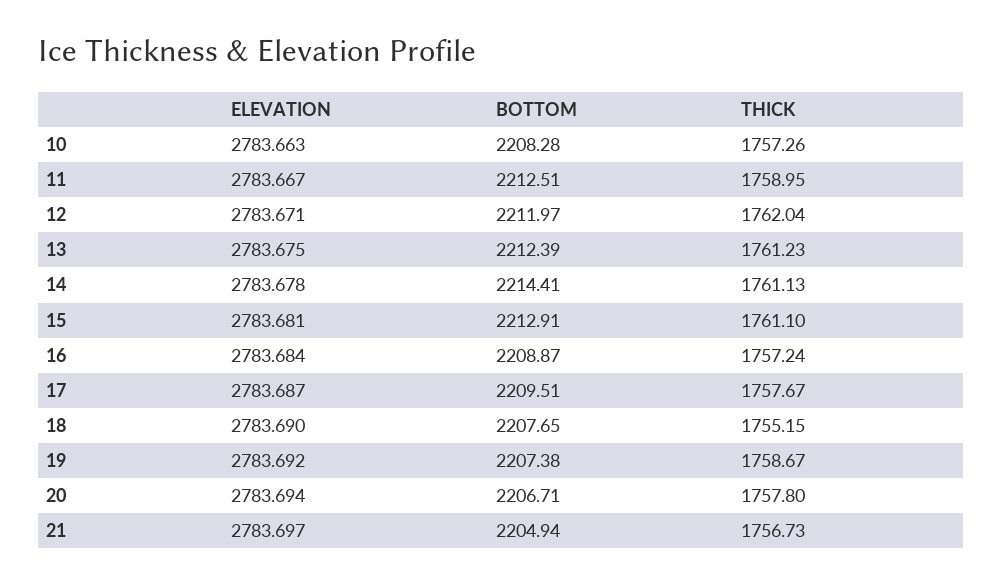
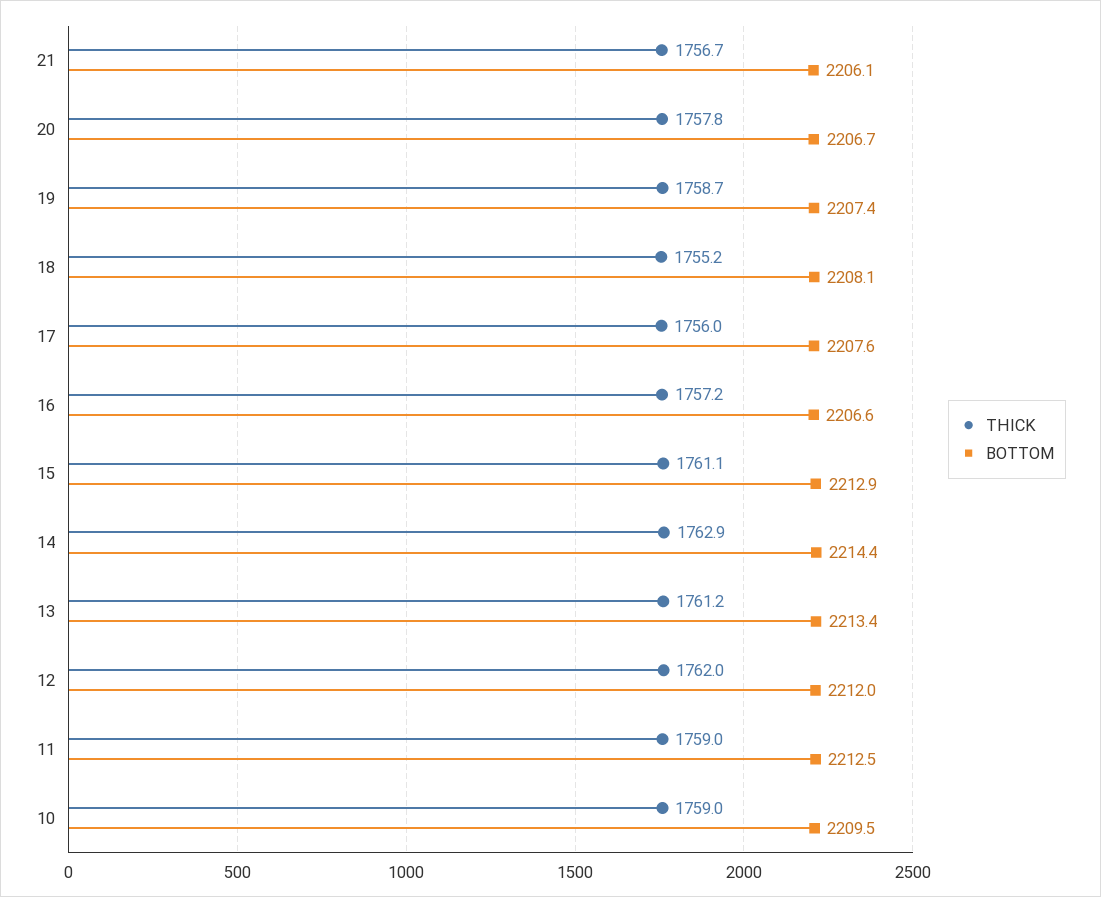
ELEVATION, 10: 2783.663 -> none
BOTTOM, 10: 2208.28 -> 2209.5
THICK, 10: 1757.26 -> 1759
ELEVATION, 11: 2783.667 -> none
ELEVATION, 12: 2783.671 -> none
ELEVATION, 13: 2783.675 -> none
BOTTOM, 13: 2212.39 -> 2213.4
ELEVATION, 14: 2783.678 -> none
THICK, 14: 1761.13 -> 1762.9
ELEVATION, 15: 2783.681 -> none
ELEVATION, 16: 2783.684 -> none
BOTTOM, 16: 2208.87 -> 2206.6
ELEVATION, 17: 2783.687 -> none
BOTTOM, 17: 2209.51 -> 2207.6
THICK, 17: 1757.67 -> 1756
ELEVATION, 18: 2783.69 -> none
BOTTOM, 18: 2207.65 -> 2208.1
ELEVATION, 19: 2783.692 -> none
ELEVATION, 20: 2783.694 -> none
ELEVATION, 21: 2783.697 -> none
BOTTOM, 21: 2204.94 -> 2206.1

